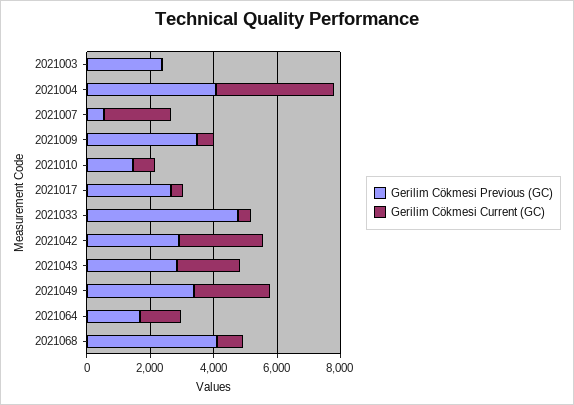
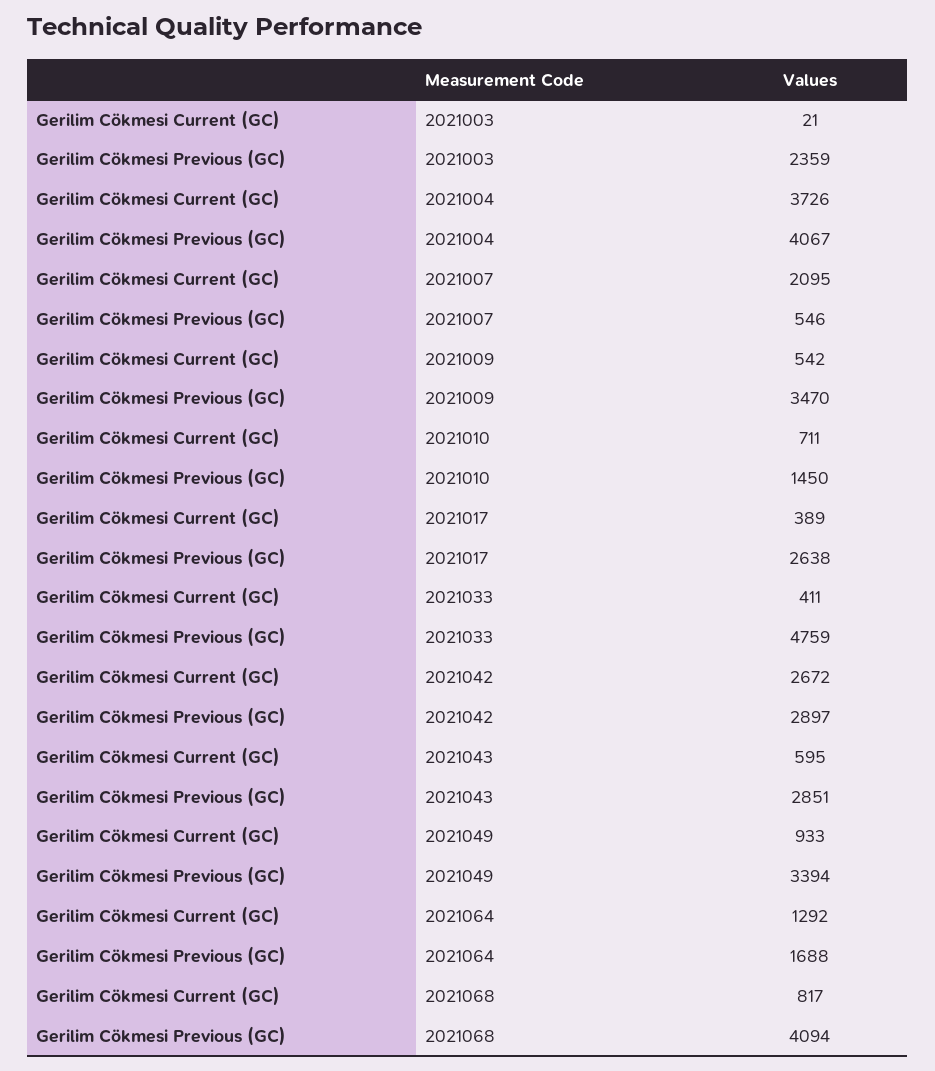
Gerilim Cökmesi Current (GC), 2021043: 2000 -> 595
Gerilim Cökmesi Current (GC), 2021049: 2500 -> 933

